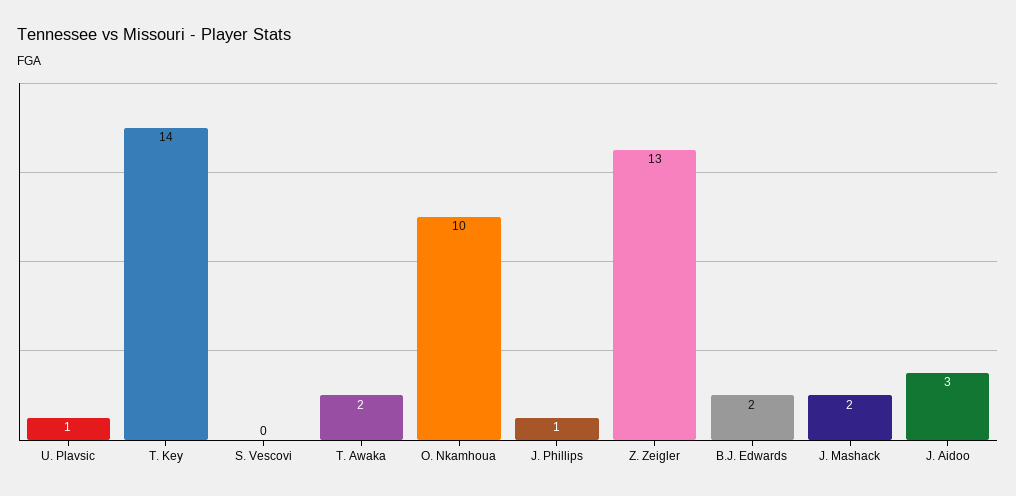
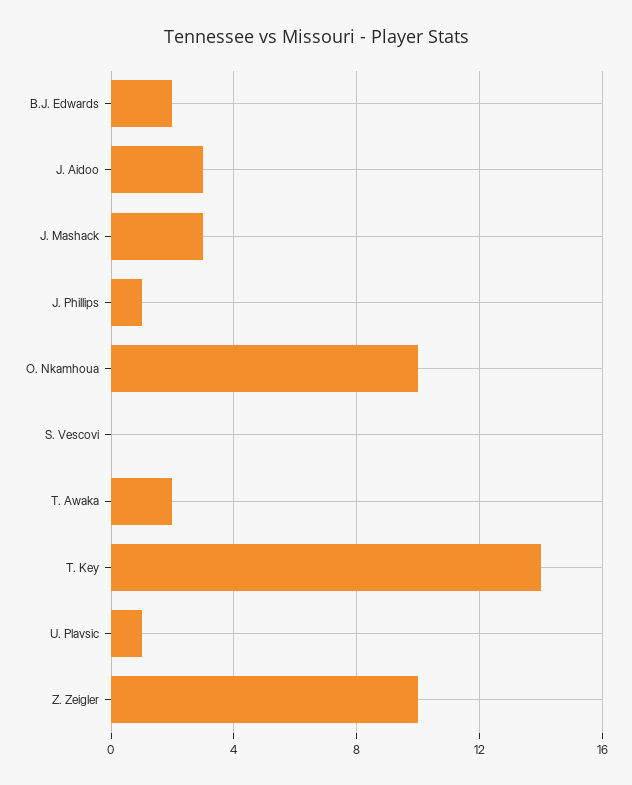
Z. Zeigler: 13 -> 10
J. Mashack: 2 -> 3

